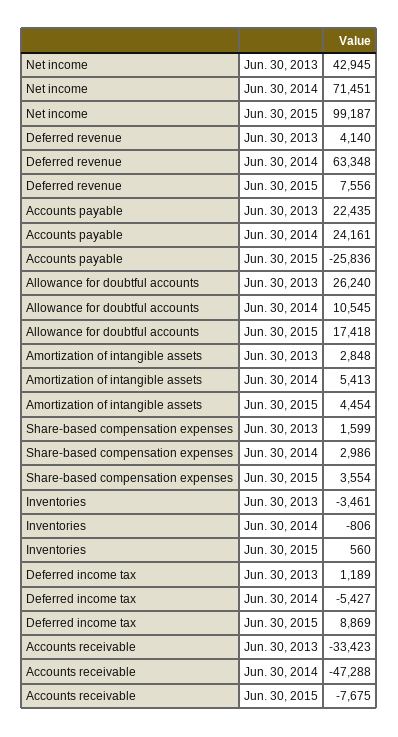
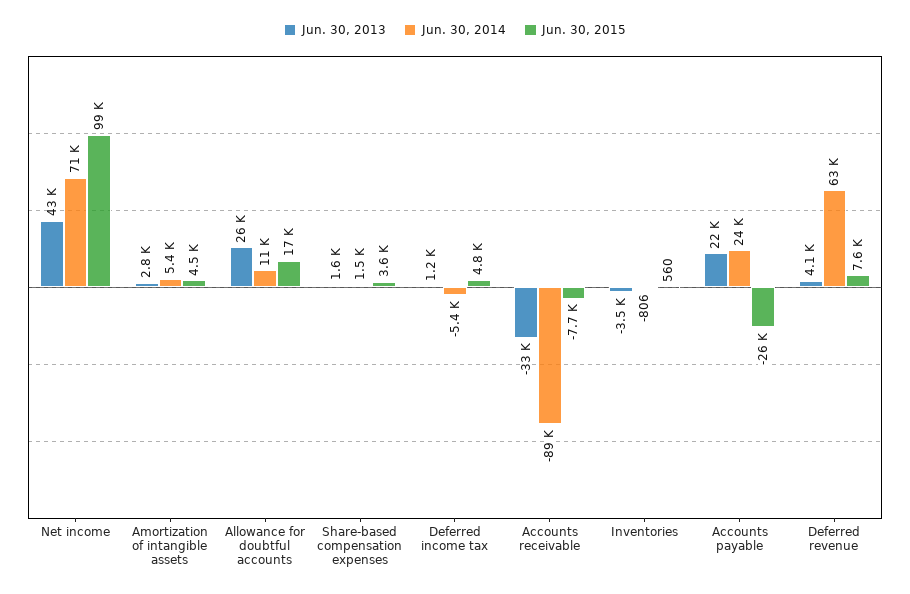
Jun. 30, 2014, Share-based compensation expenses: 2986 -> 1500
Jun. 30, 2015, Deferred income tax: 8869 -> 4800
Jun. 30, 2014, Accounts receivable: -47288 -> -89000

